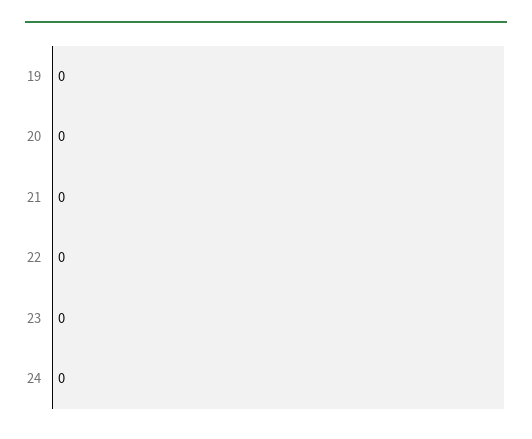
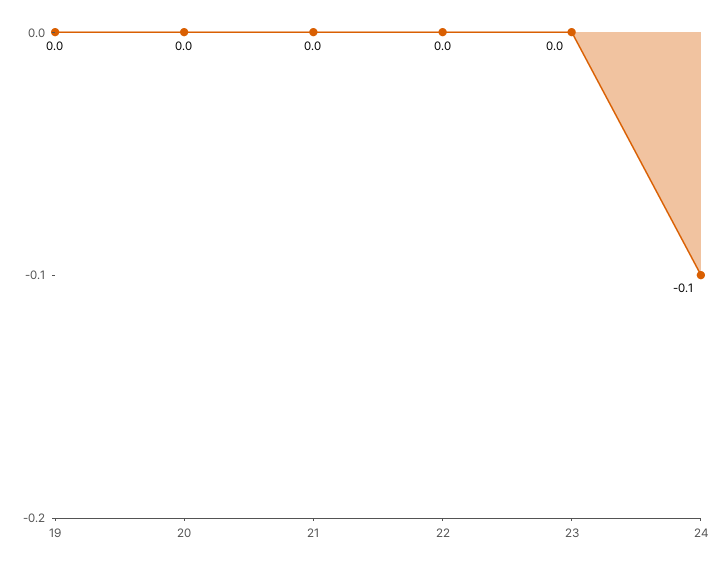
24: 0 -> -0.1

